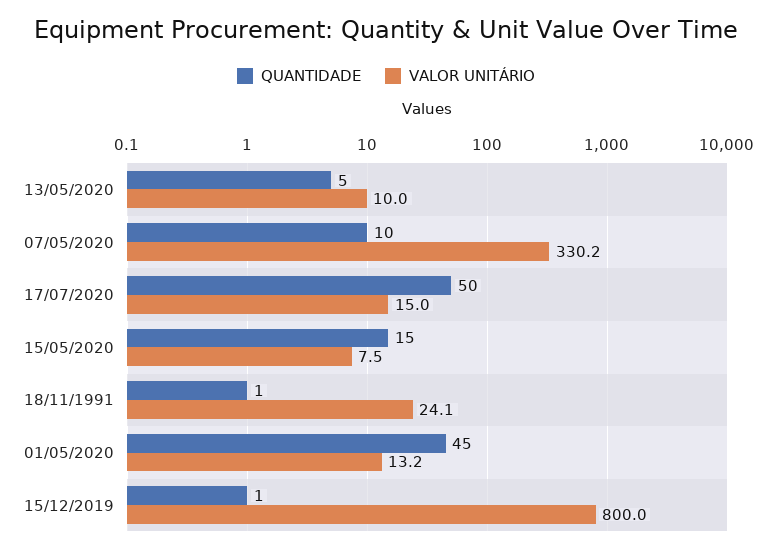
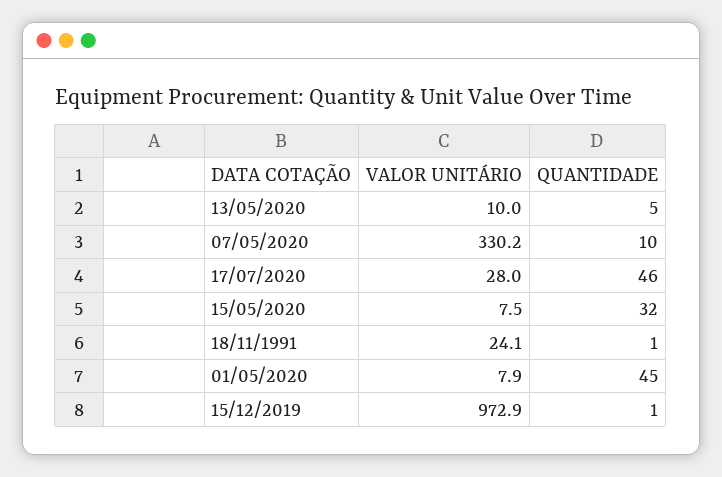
QUANTIDADE, 17/07/2020: 50 -> 46
VALOR UNITÁRIO, 17/07/2020: 15 -> 28
QUANTIDADE, 15/05/2020: 15 -> 32
VALOR UNITÁRIO, 01/05/2020: 13.2 -> 7.9
VALOR UNITÁRIO, 15/12/2019: 800 -> 972.9

